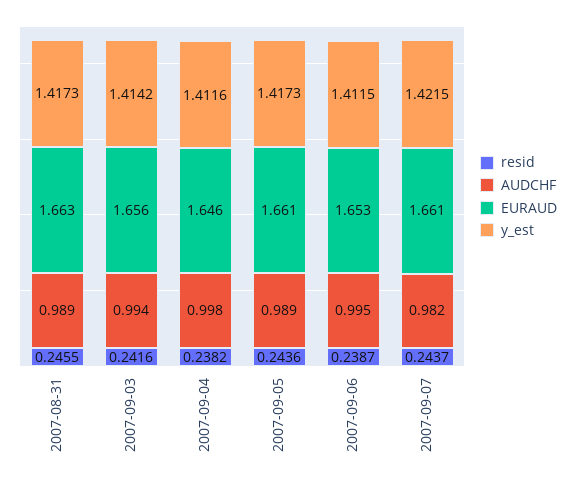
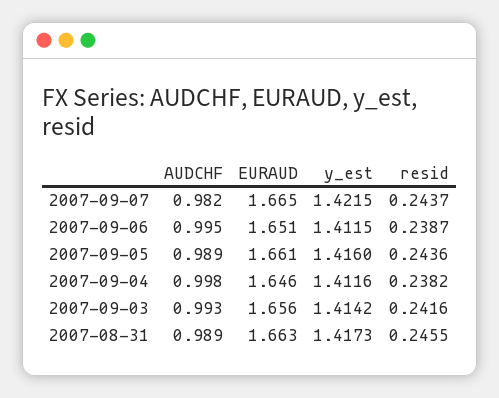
AUDCHF, 2007-09-03: 0.994 -> 0.993
y_est, 2007-09-05: 1.4173 -> 1.416
EURAUD, 2007-09-06: 1.653 -> 1.651
EURAUD, 2007-09-07: 1.661 -> 1.665

